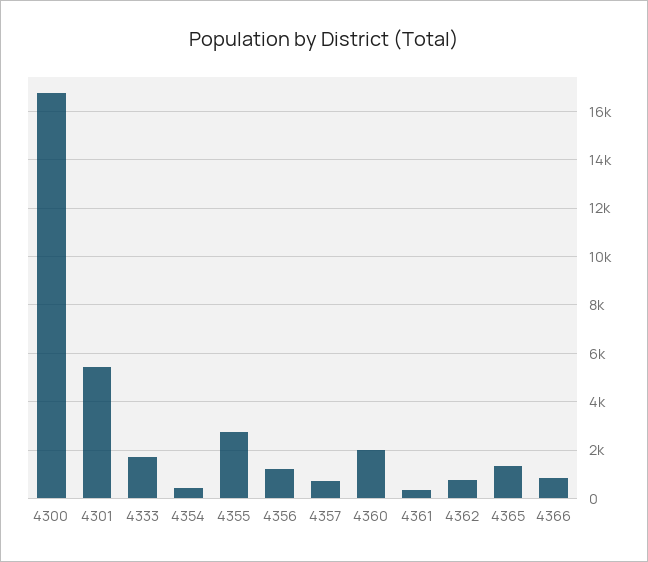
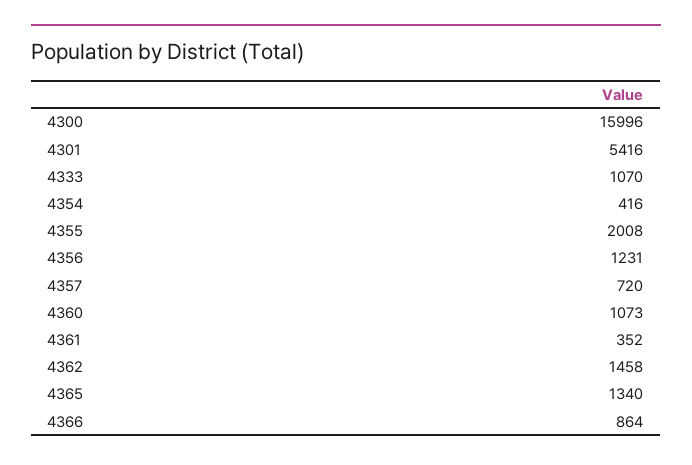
4300: 16750 -> 15996
4333: 1750 -> 1070
4355: 2750 -> 2008
4360: 2000 -> 1073
4362: 750 -> 1458

